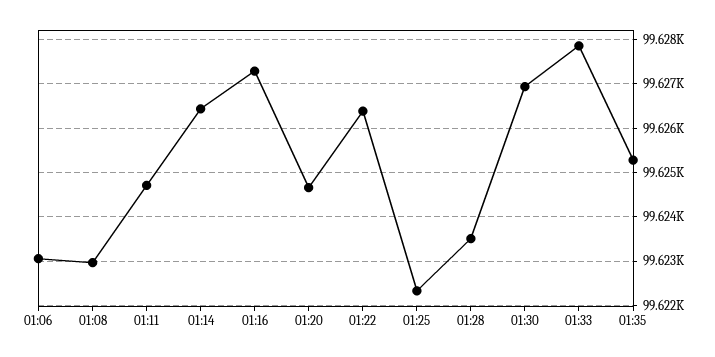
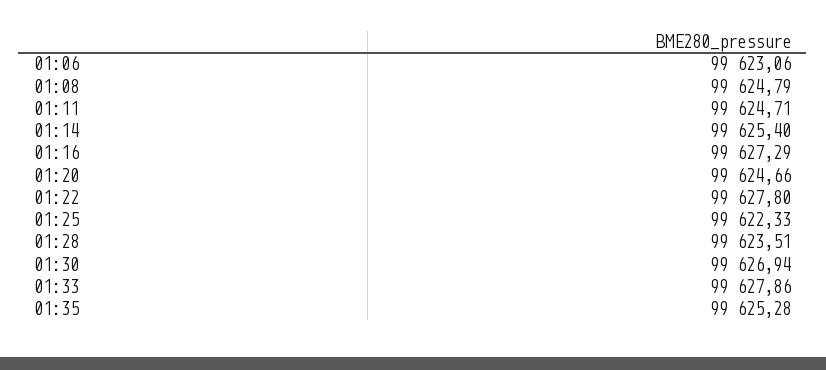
01:08: 99623 -> 99624.79
01:14: 99626.4 -> 99625.4
01:22: 99626.4 -> 99627.8

